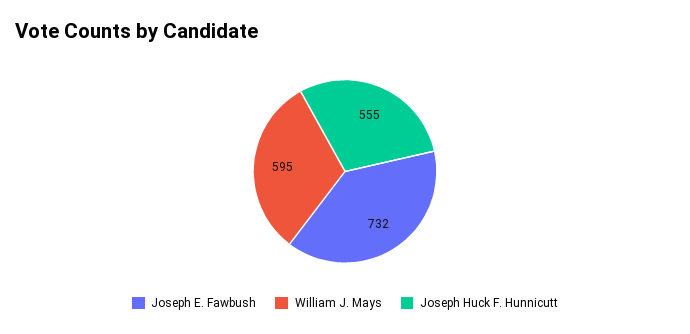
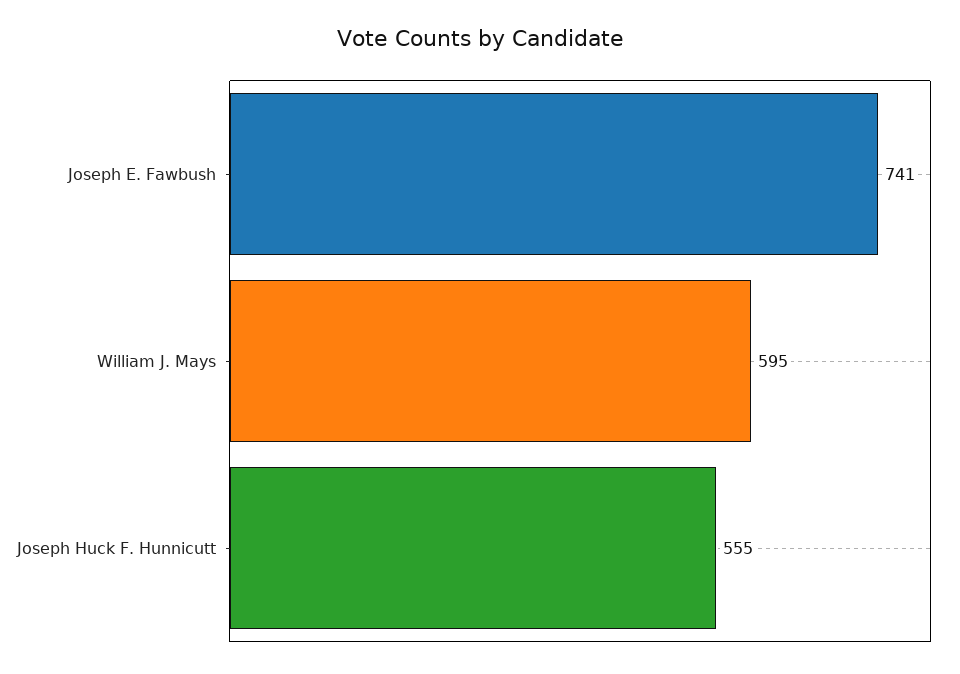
Joseph E. Fawbush: 732 -> 741

